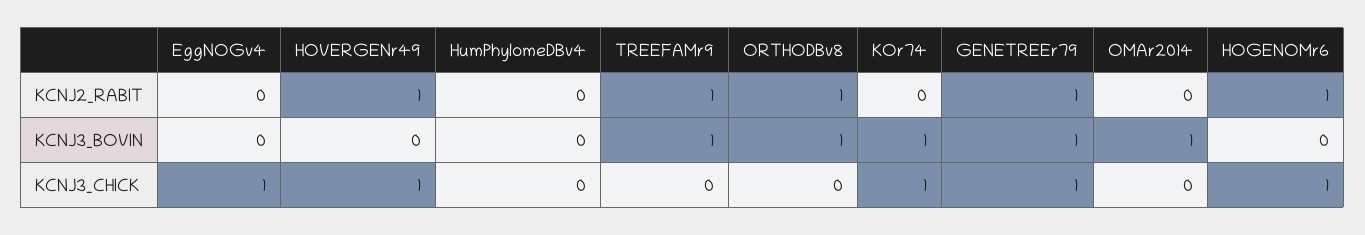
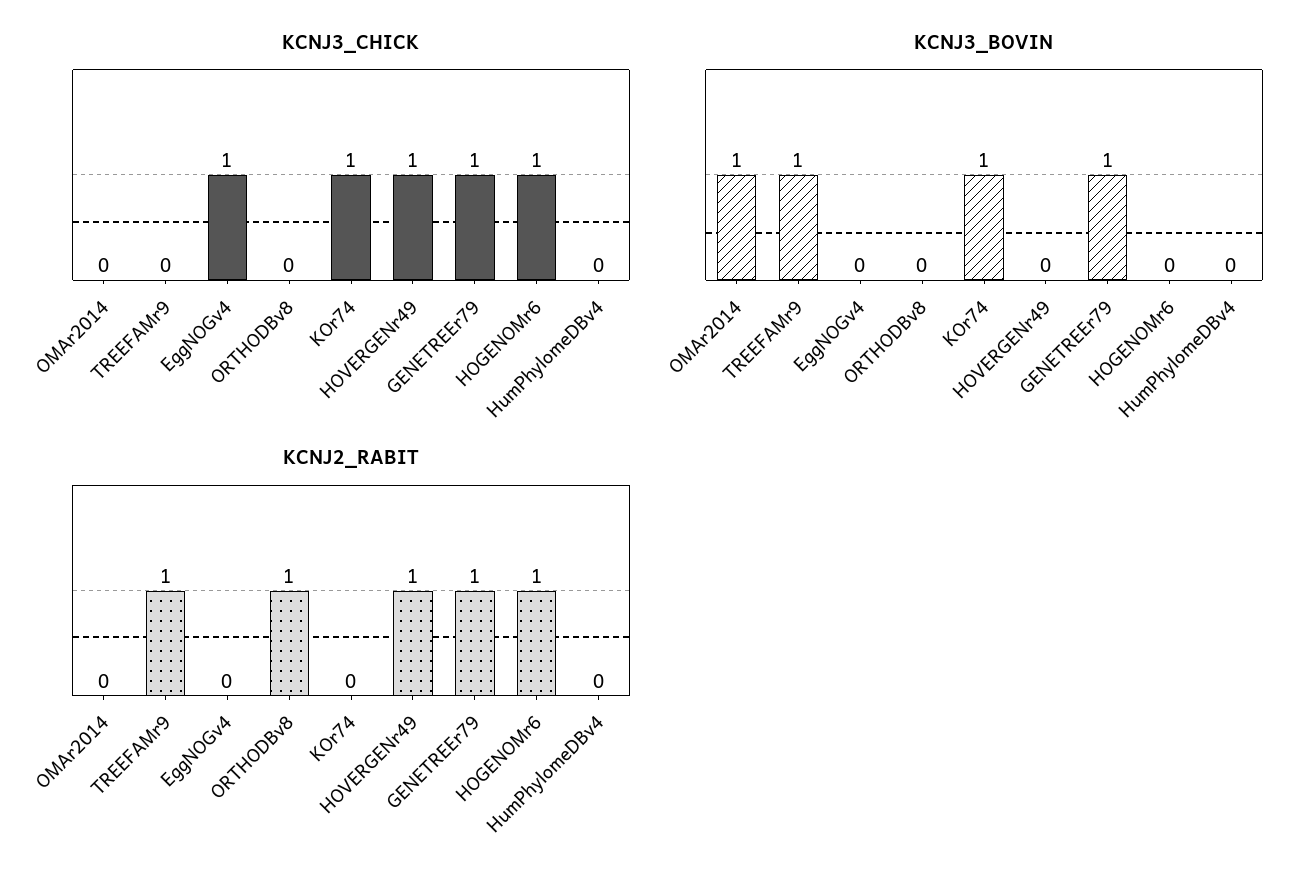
KCNJ3_BOVIN, ORTHODBv8: 1 -> 0

